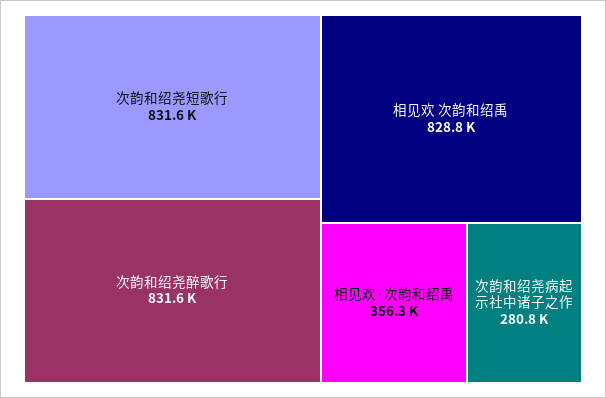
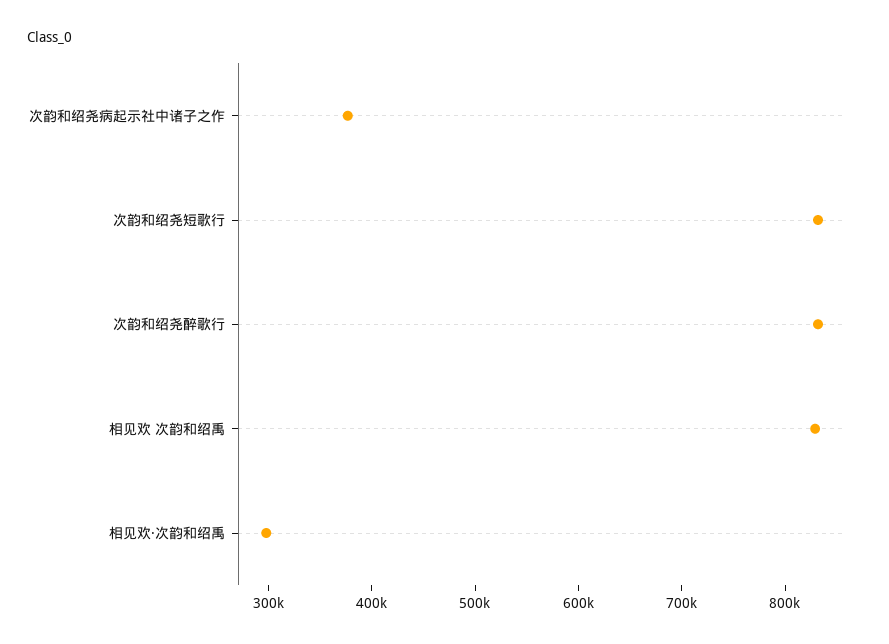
相见欢·次韵和绍禹: 356300 -> 300000
次韵和绍尧病起示社中诸子之作: 280800 -> 380000

